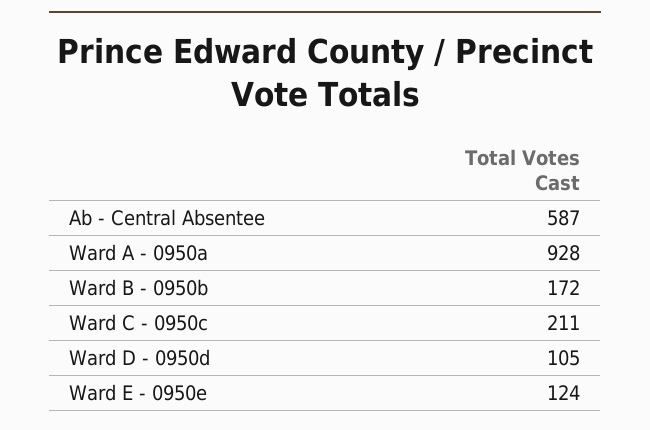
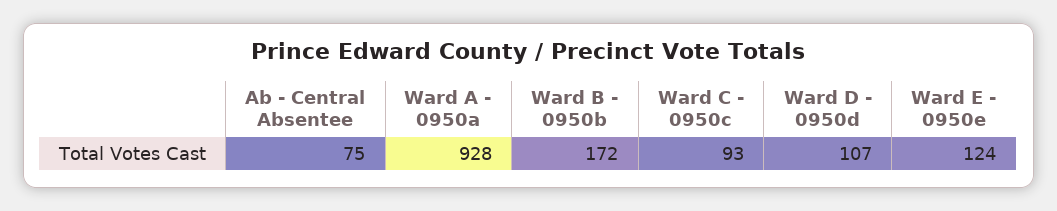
Ab - Central Absentee: 587 -> 75
Ward C - 0950c: 211 -> 93
Ward D - 0950d: 105 -> 107

